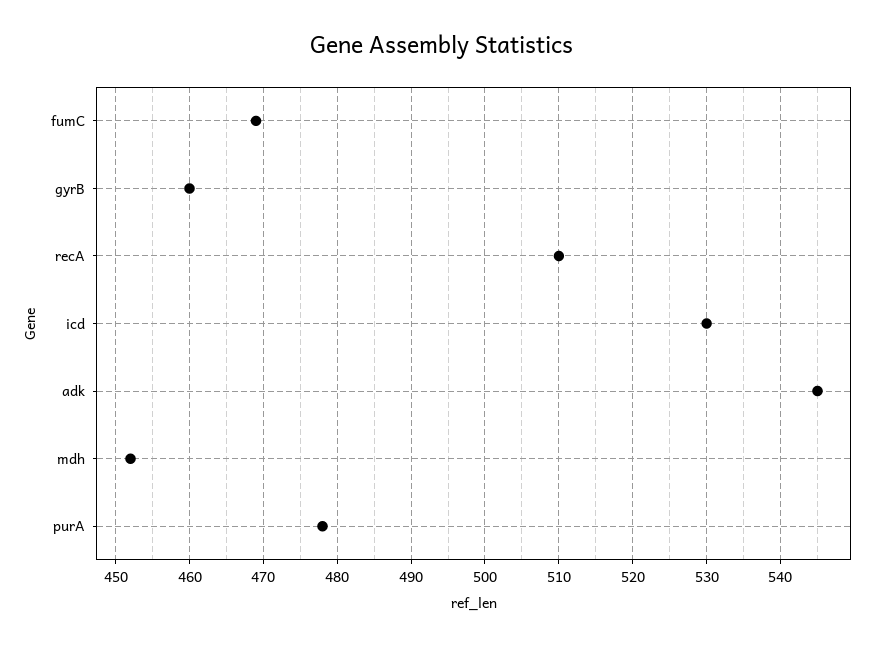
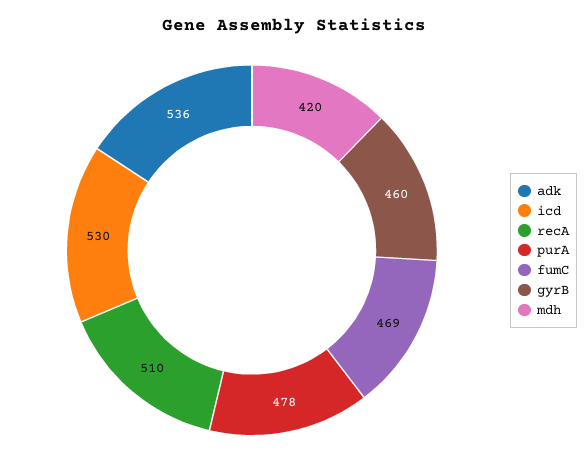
adk: 545 -> 536
mdh: 452 -> 420

